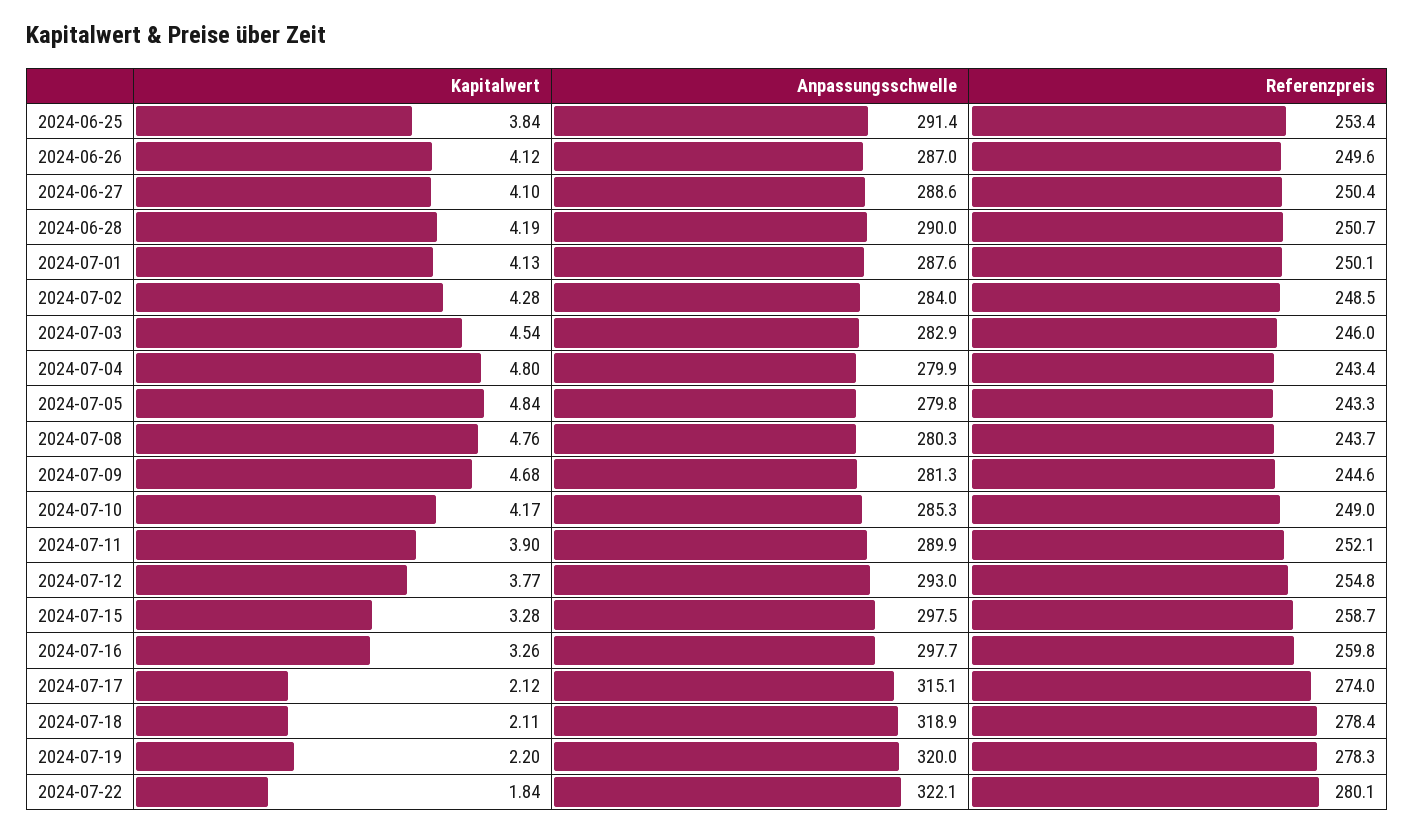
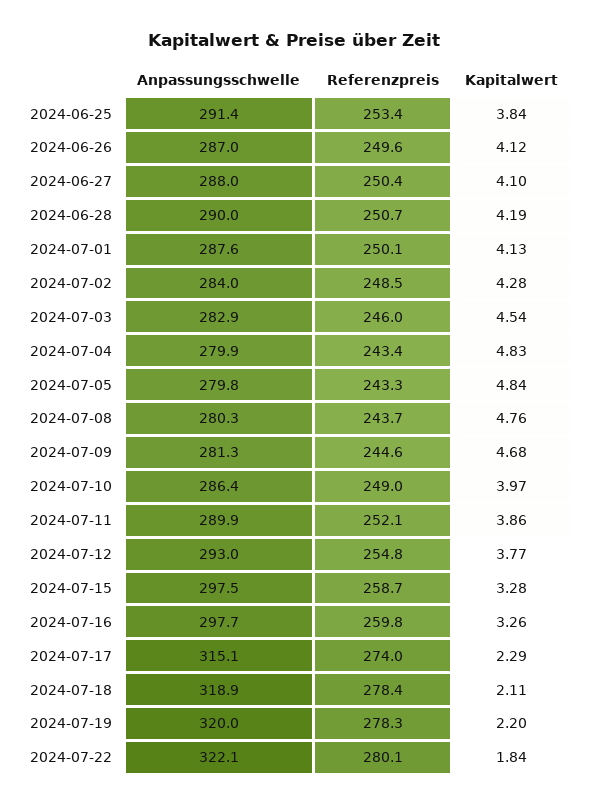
Anpassungsschwelle, 2024-06-27: 288.6 -> 288
Kapitalwert, 2024-07-04: 4.8 -> 4.83
Kapitalwert, 2024-07-10: 4.17 -> 3.97
Anpassungsschwelle, 2024-07-10: 285.3 -> 286.4
Kapitalwert, 2024-07-11: 3.9 -> 3.86
Kapitalwert, 2024-07-17: 2.12 -> 2.29

